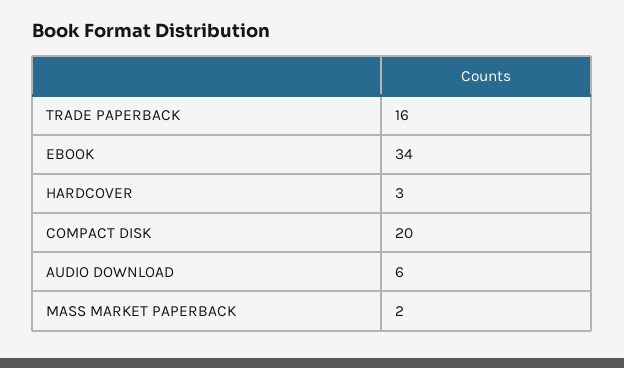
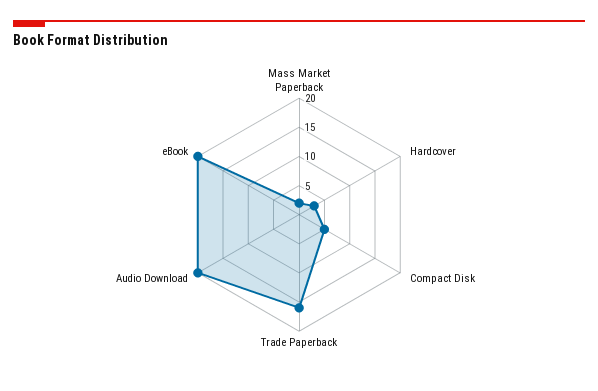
EBOOK: 34 -> 20
COMPACT DISK: 20 -> 5
AUDIO DOWNLOAD: 6 -> 20

